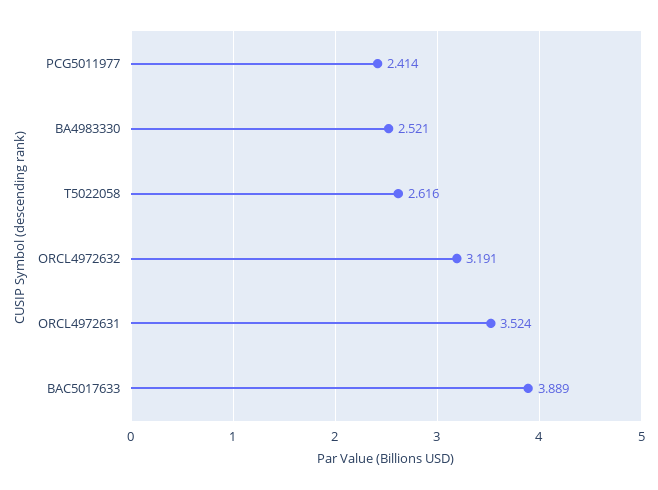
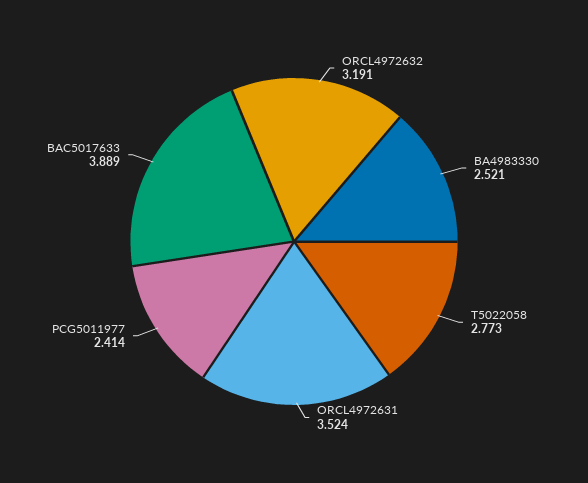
T5022058: 2.616 -> 2.773

